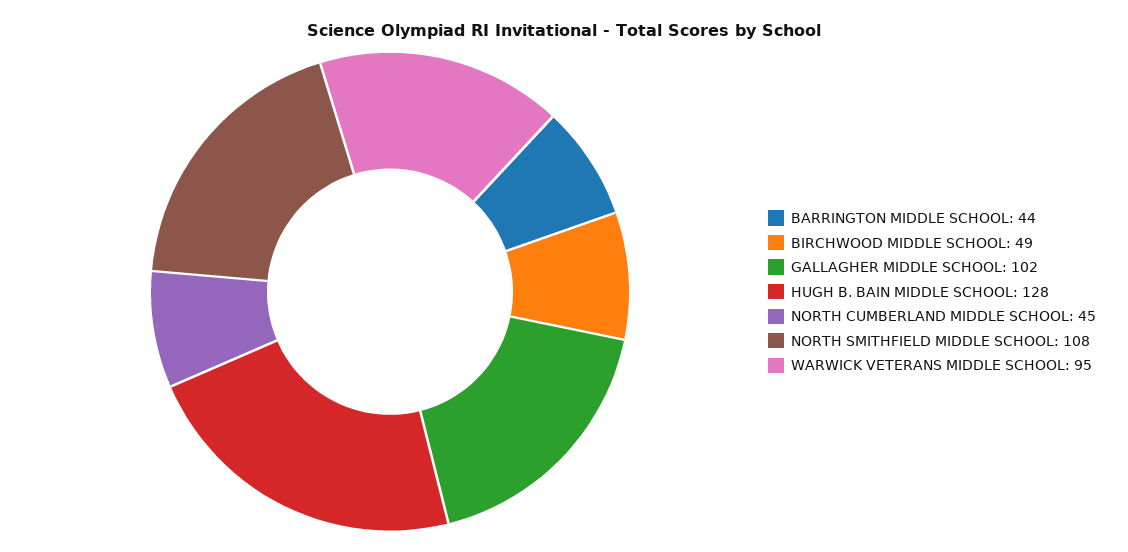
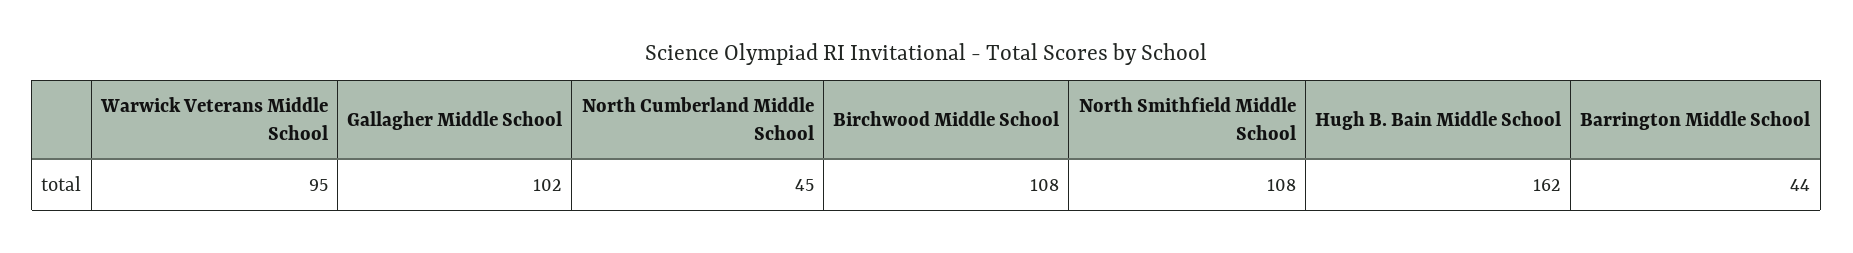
BIRCHWOOD MIDDLE SCHOOL: 49 -> 108
HUGH B. BAIN MIDDLE SCHOOL: 128 -> 162

